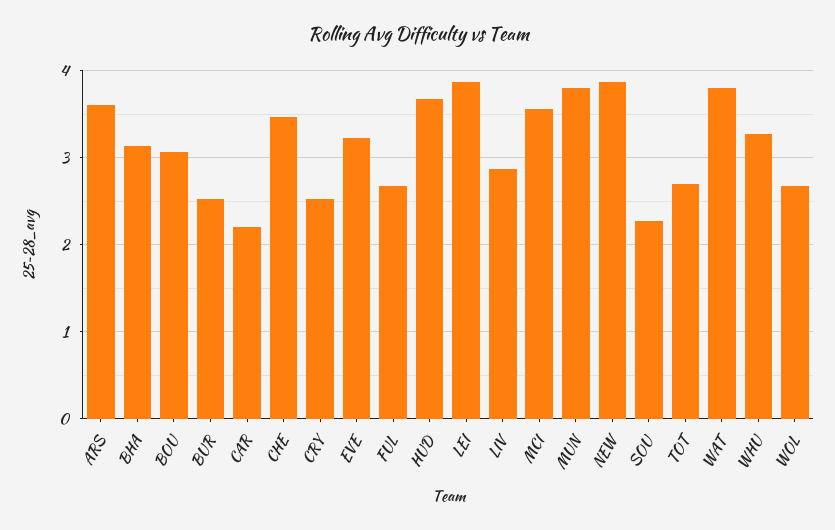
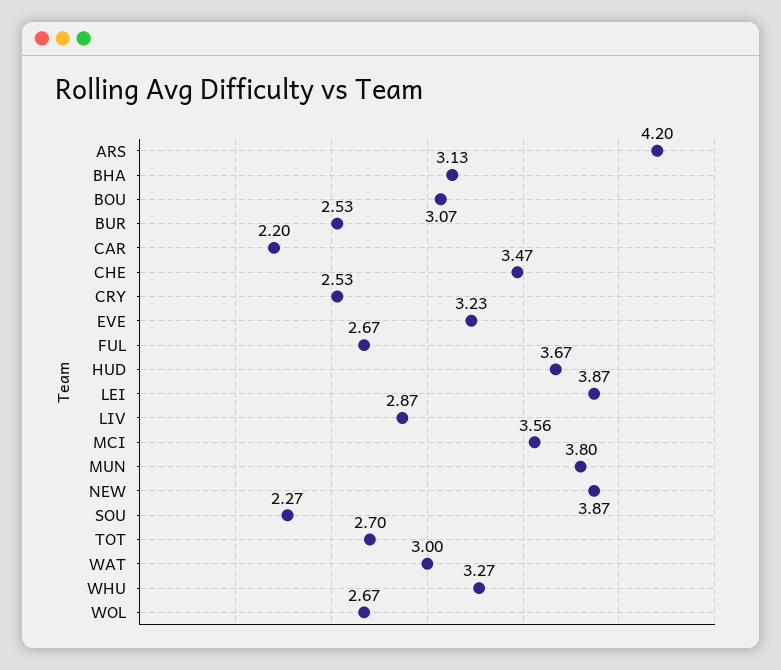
ARS: 3.6 -> 4.2
WAT: 3.8 -> 3

